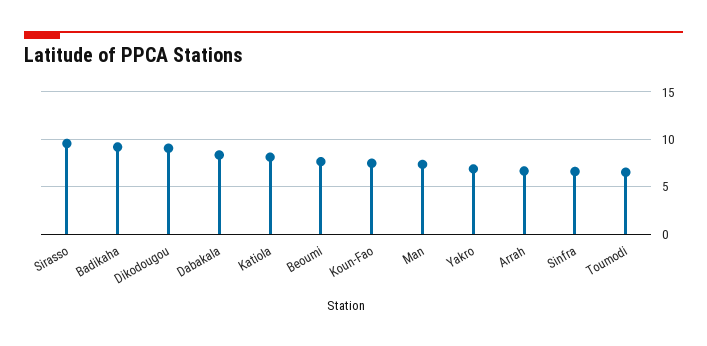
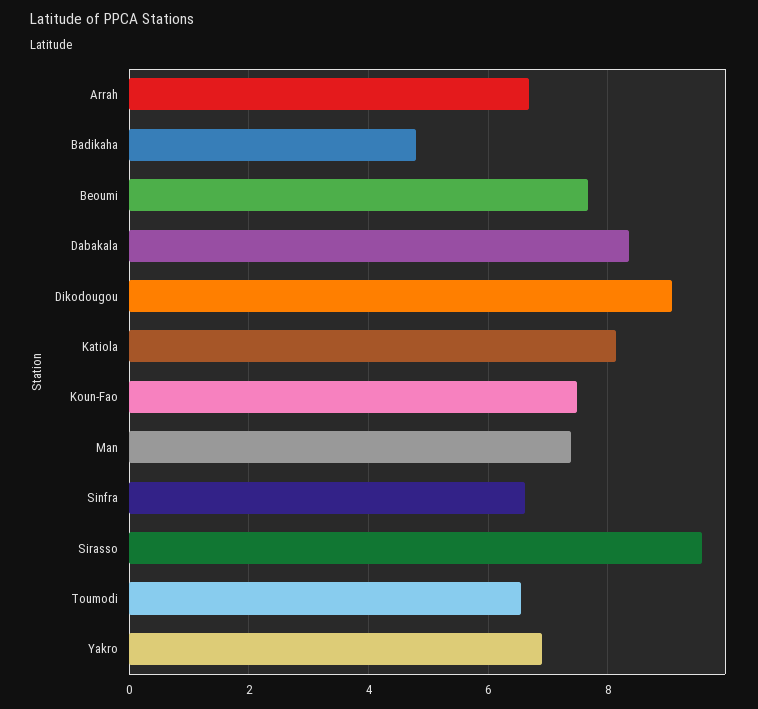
Badikaha: 9 -> 4.8

